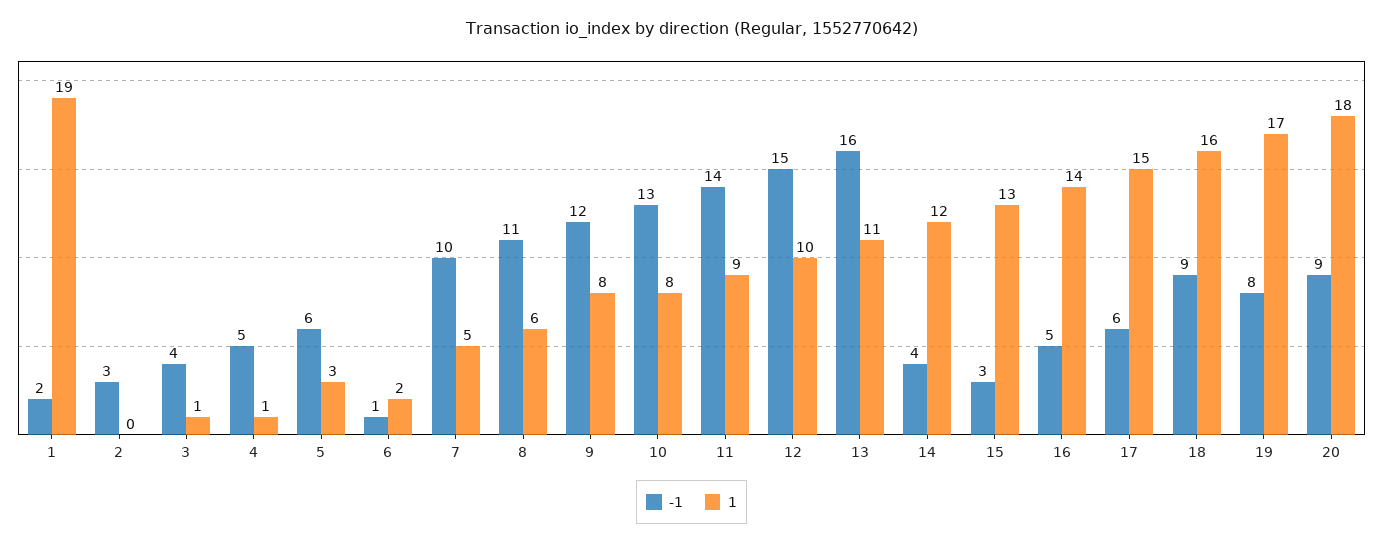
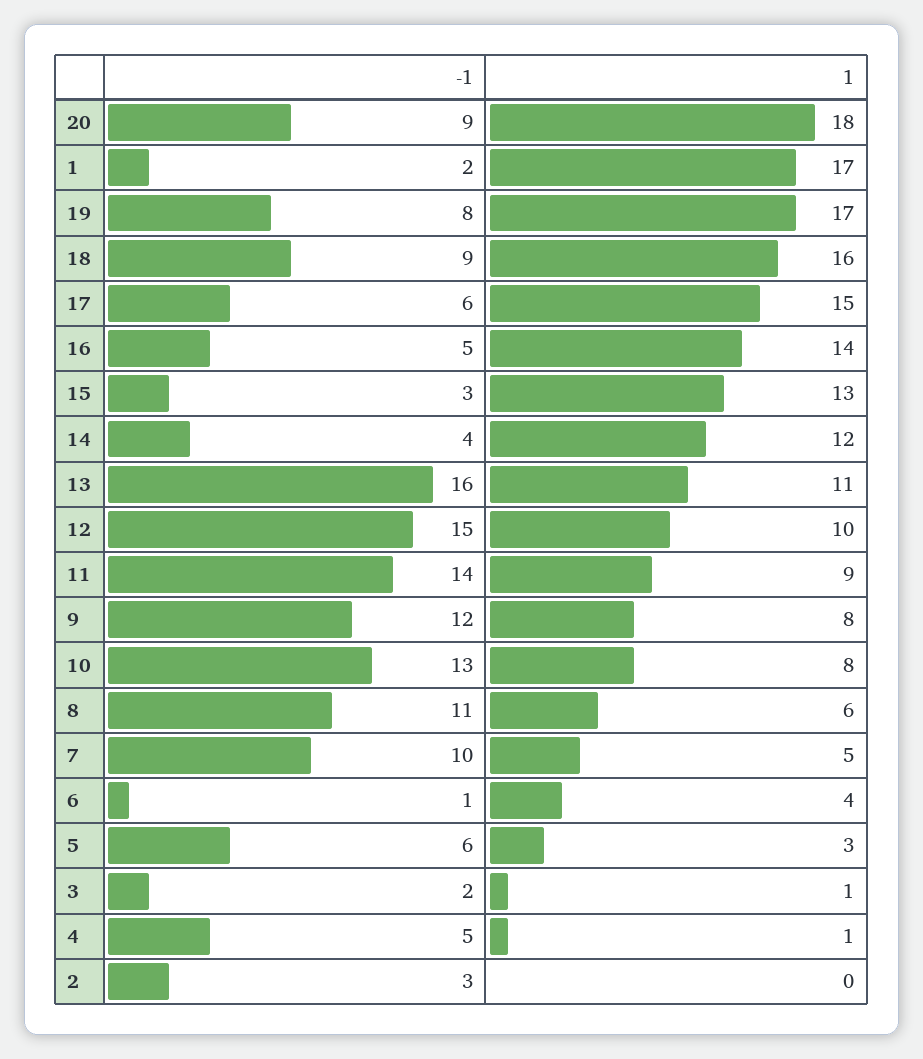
1, 1: 19 -> 17
-1, 3: 4 -> 2
1, 6: 2 -> 4

